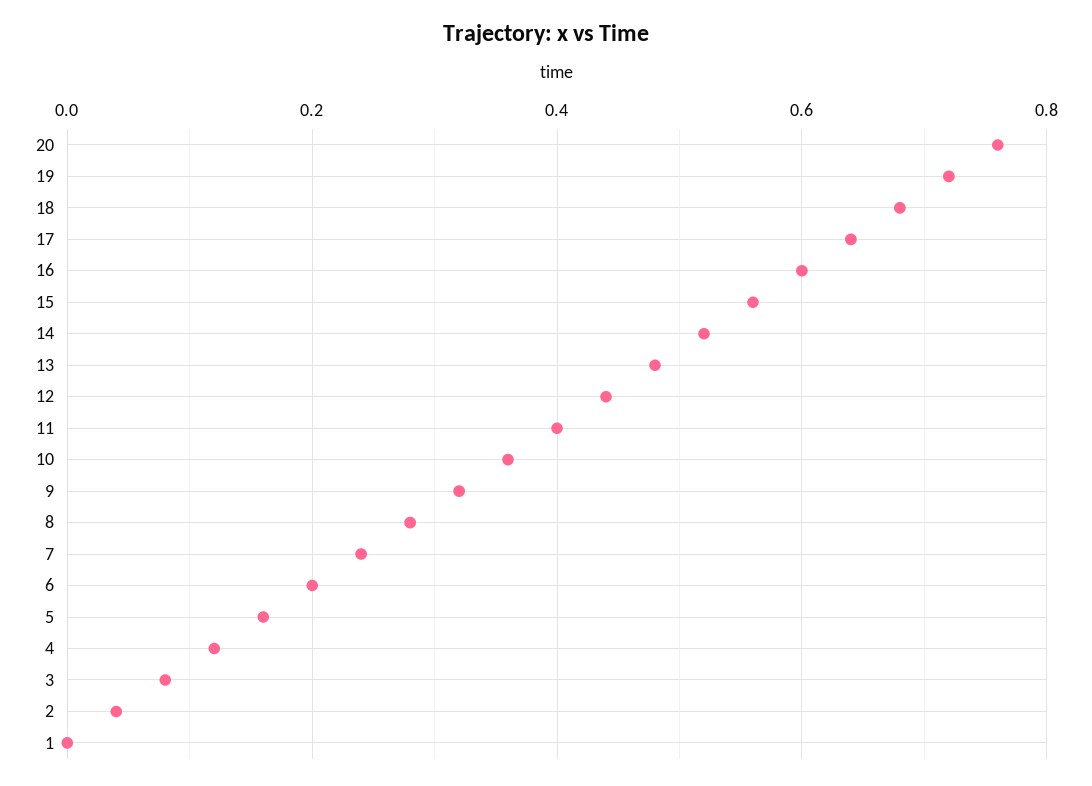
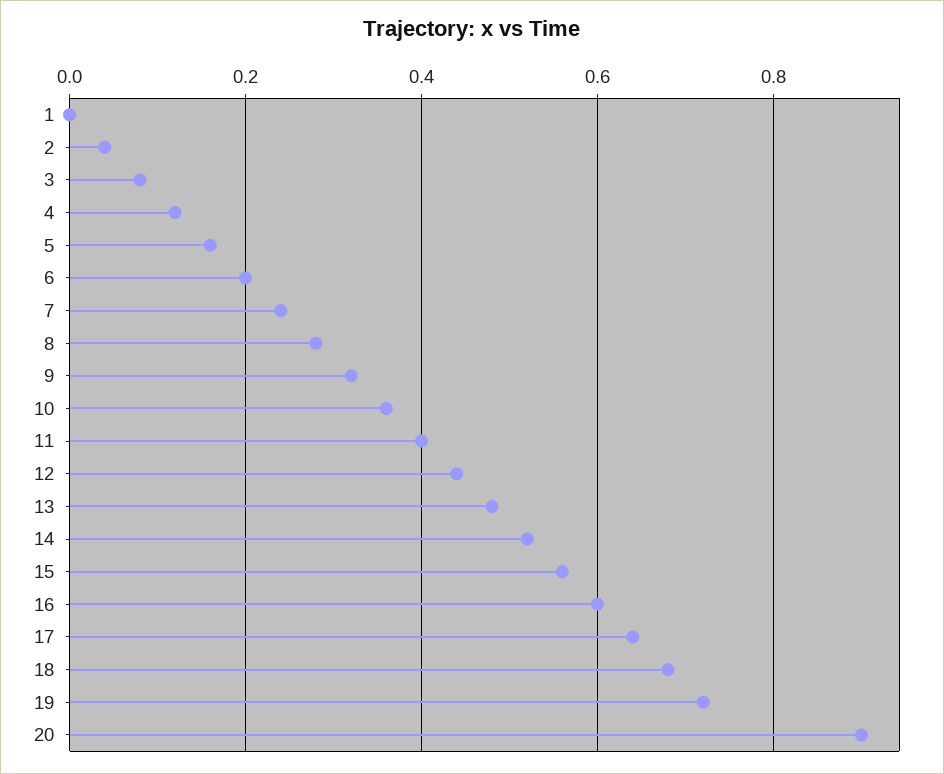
20: 0.75 -> 0.9

